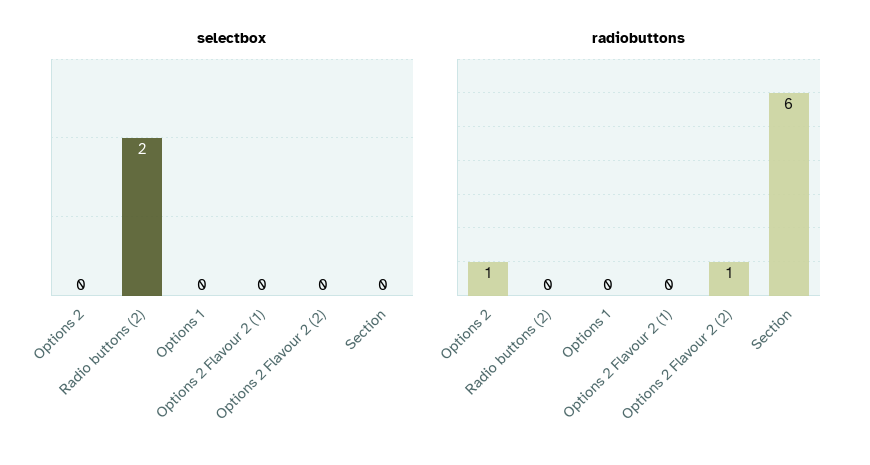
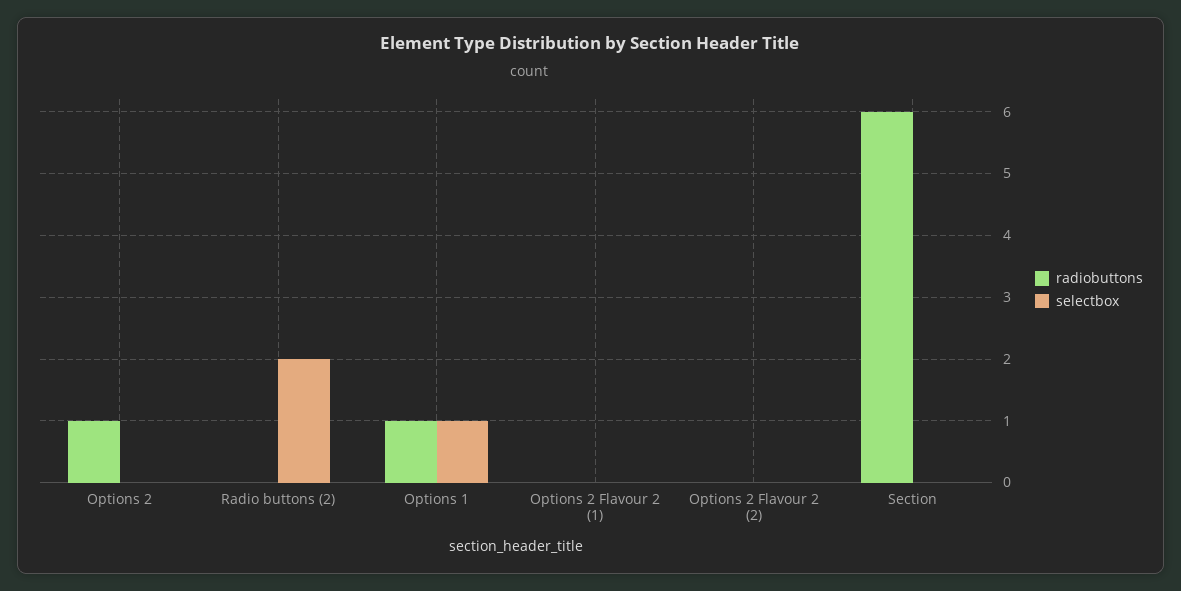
selectbox, Options 1: 0 -> 1
radiobuttons, Options 1: 0 -> 1
radiobuttons, Options 2 Flavour 2 (2): 1 -> 0

